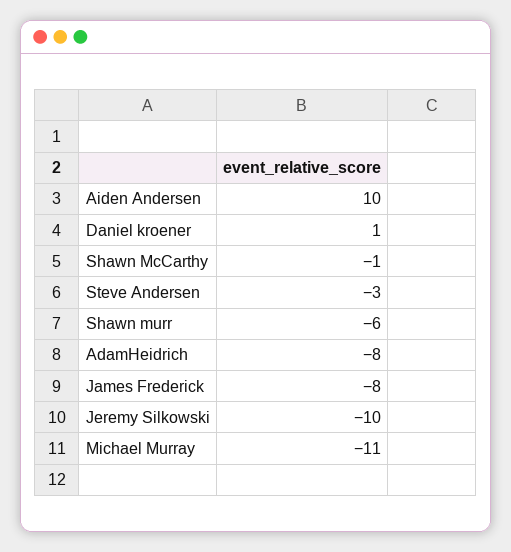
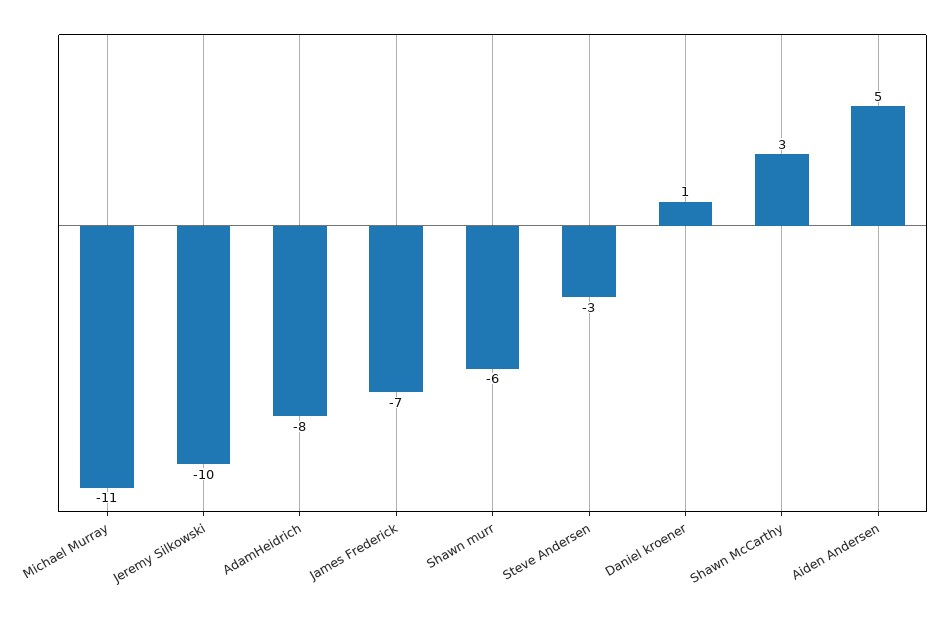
Aiden Andersen: 10 -> 5
Shawn McCarthy: -1 -> 3
James Frederick: -8 -> -7

